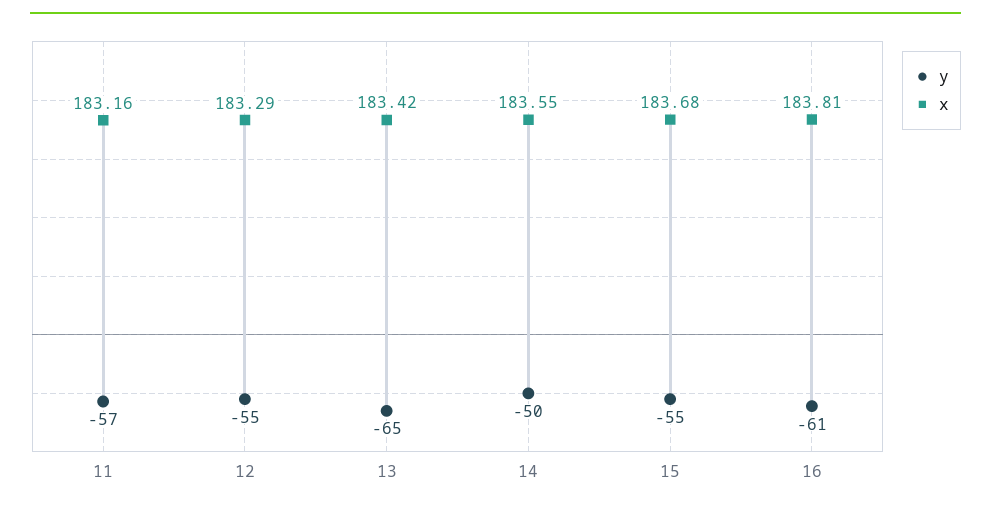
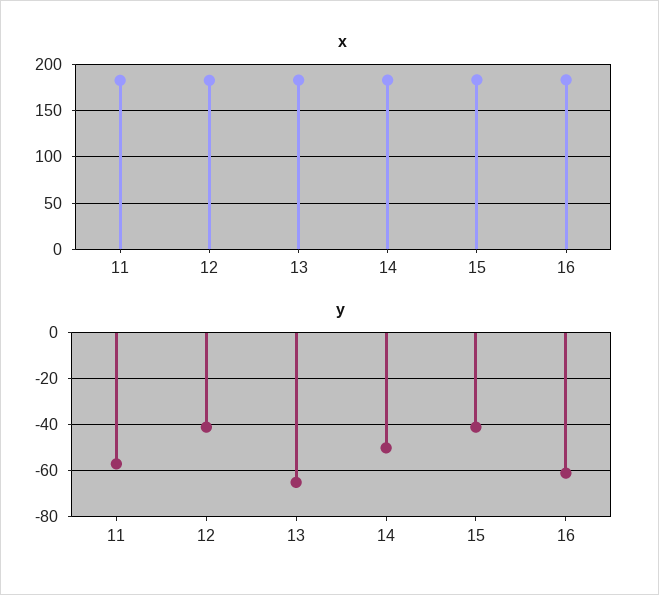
y, 12: -55 -> -40
y, 15: -55 -> -40

